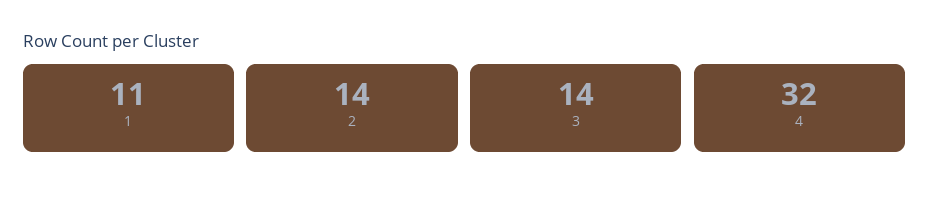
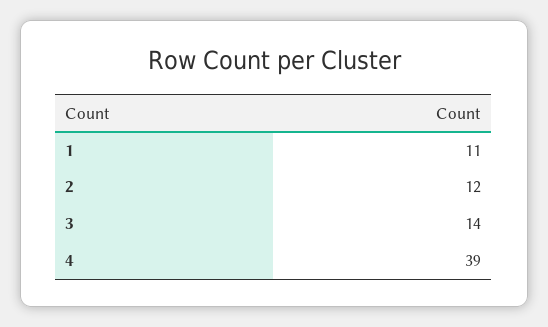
2: 14 -> 12
4: 32 -> 39

